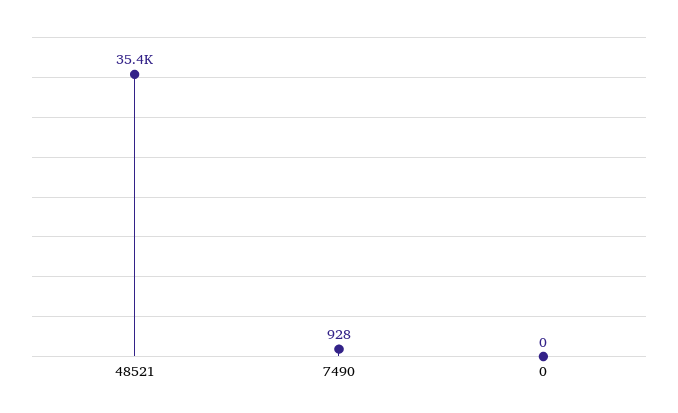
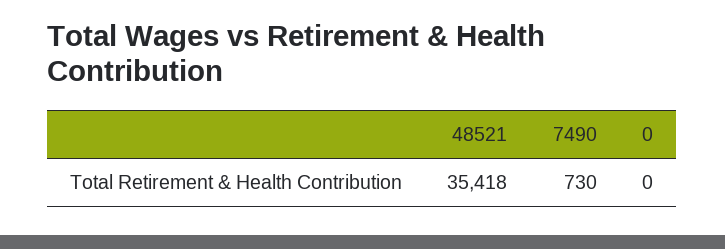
7490: 928 -> 730

